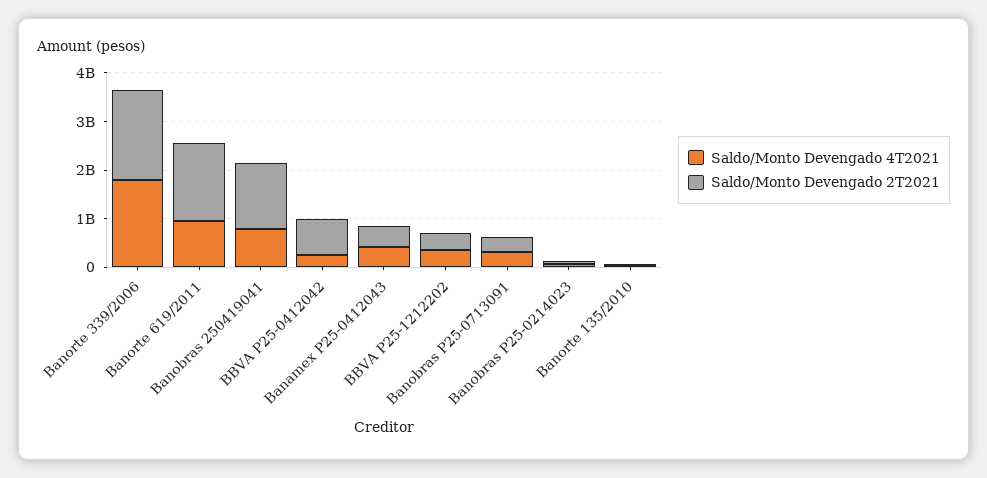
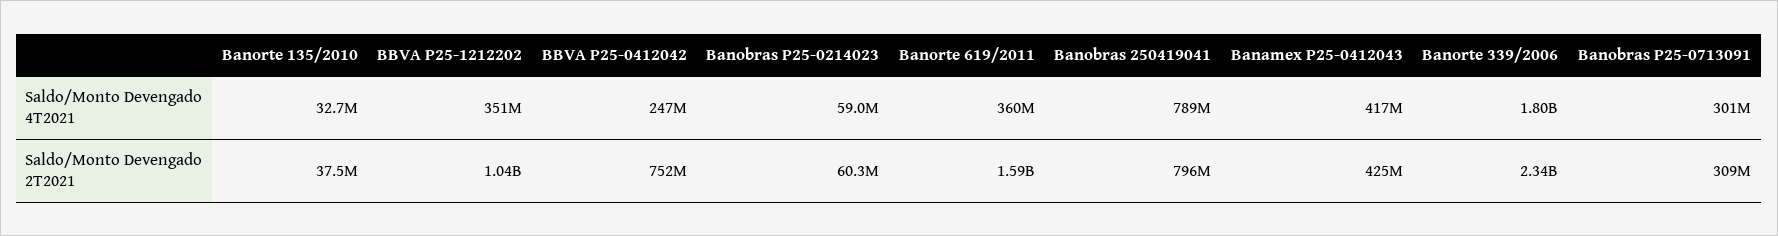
Saldo/Monto Devengado 2T2021, Banorte 339/2006: 1800000000 -> 2340000000
Saldo/Monto Devengado 4T2021, Banorte 619/2011: 1000000000 -> 360000000
Saldo/Monto Devengado 2T2021, Banobras 250419041: 1400000000 -> 796000000
Saldo/Monto Devengado 2T2021, BBVA P25-1212202: 400000000 -> 1040000000

